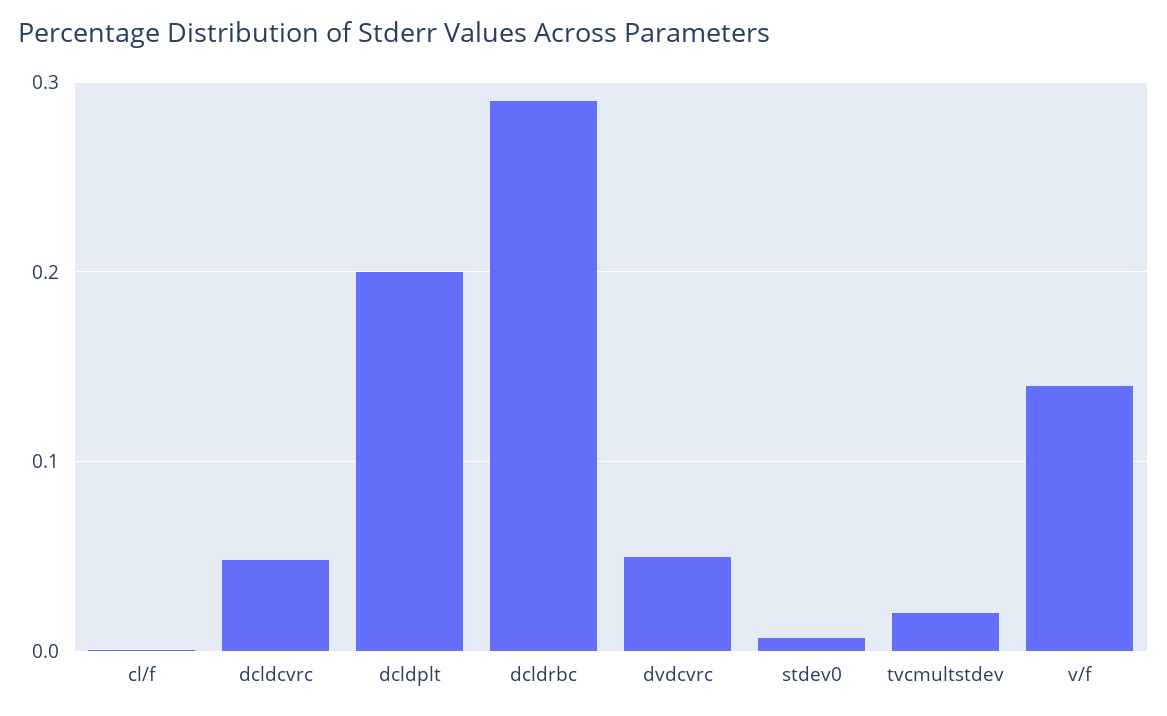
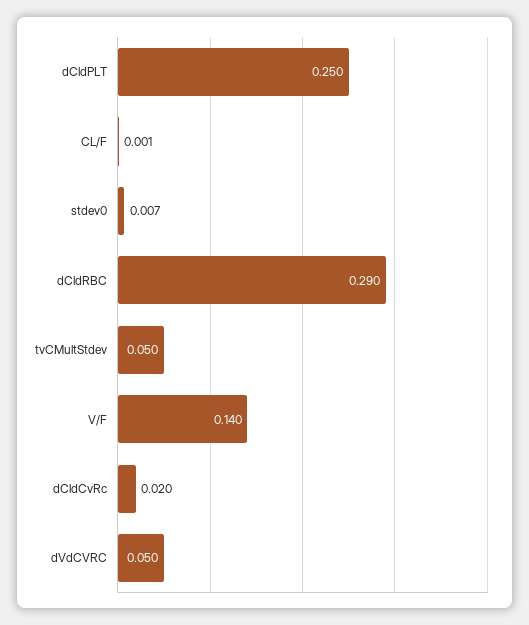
dcldcvrc: 0.05 -> 0.02
dcldplt: 0.2 -> 0.25
tvcmultstdev: 0.02 -> 0.05

